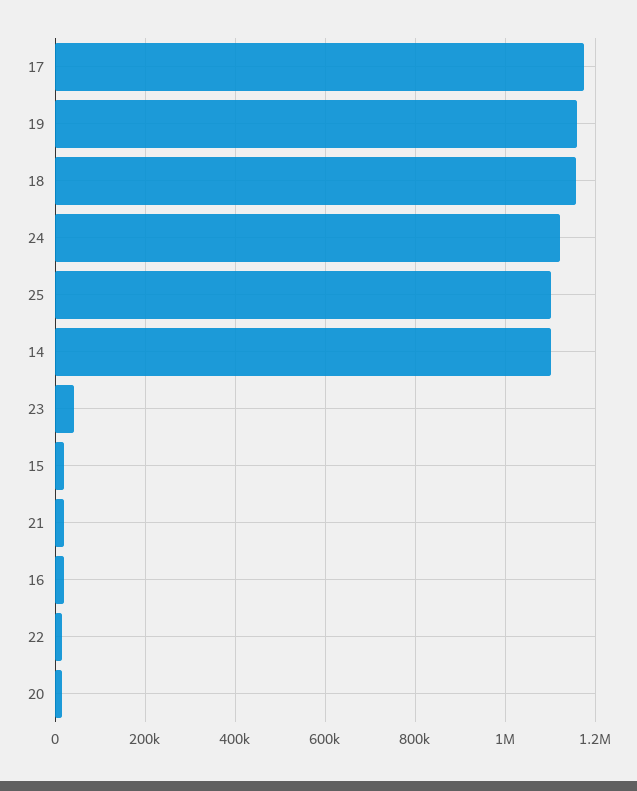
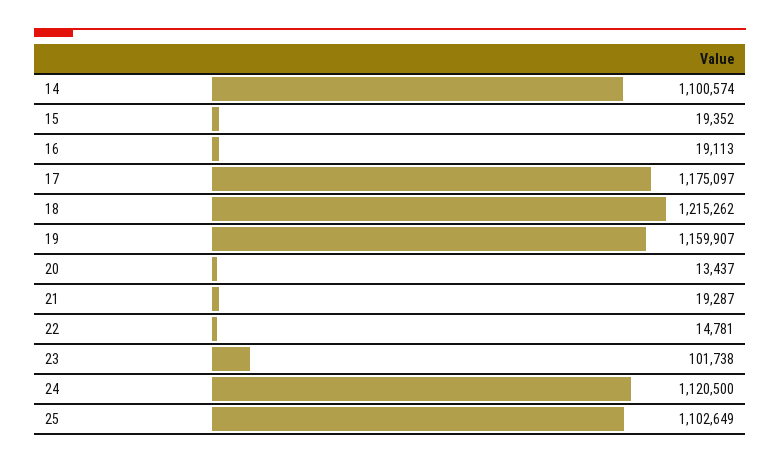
18: 1160000 -> 1215262
23: 40000 -> 101738

